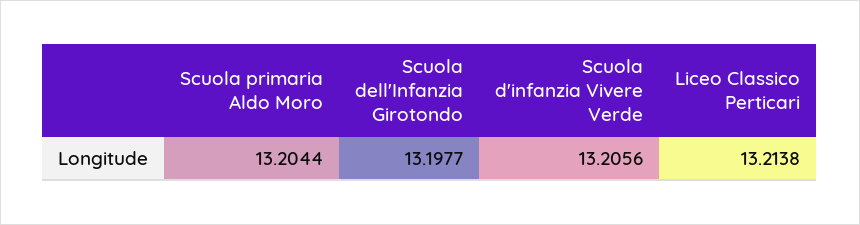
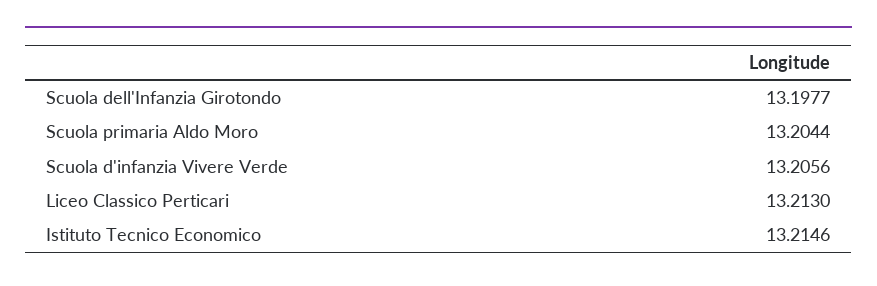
Liceo Classico Perticari: 13.2138 -> 13.213
Istituto Tecnico Economico: none -> 13.2146

